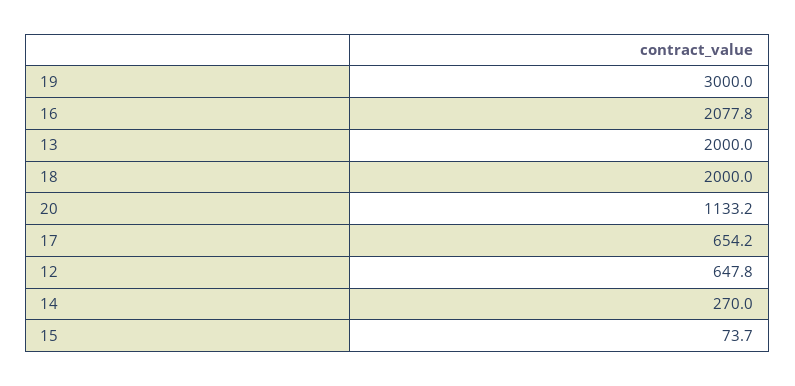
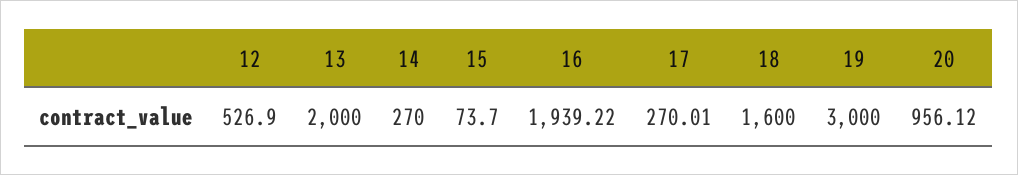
16: 2077.8 -> 1939.22
18: 2000 -> 1600
20: 1133.2 -> 956.12
17: 654.2 -> 270.01
12: 647.8 -> 526.9

